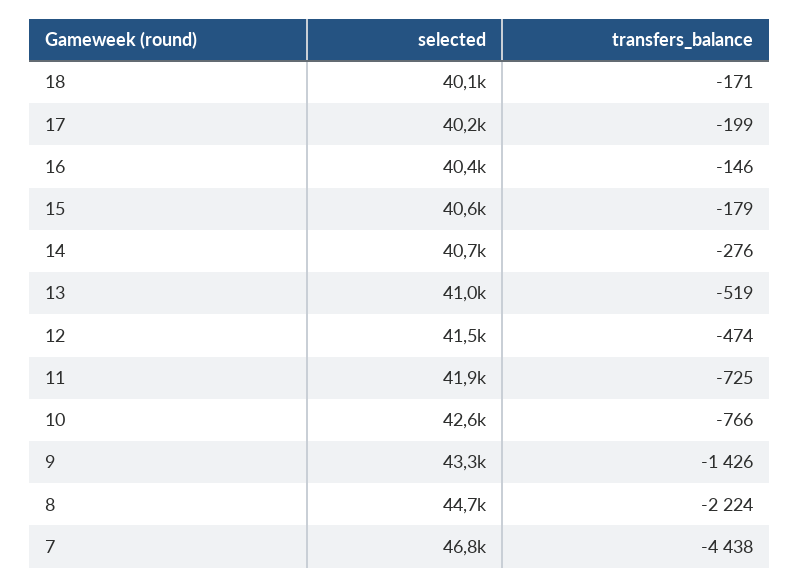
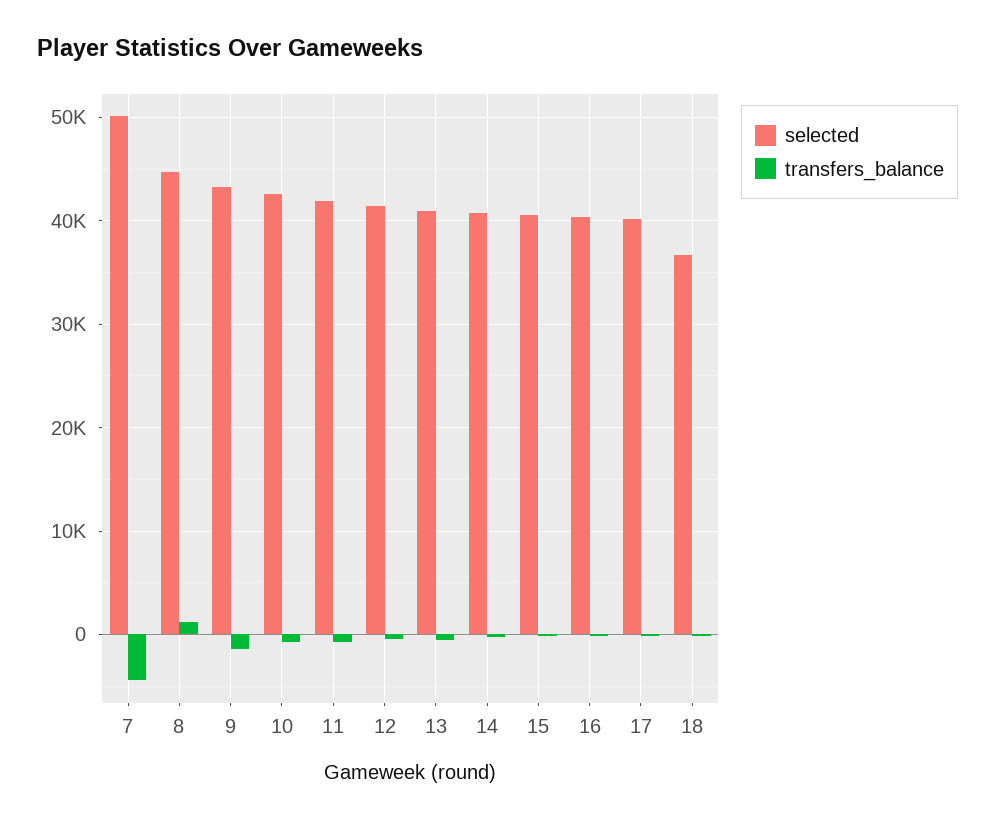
selected, 18: 40100 -> 37000
transfers_balance, 8: -2224 -> 1000
selected, 7: 46800 -> 50000

